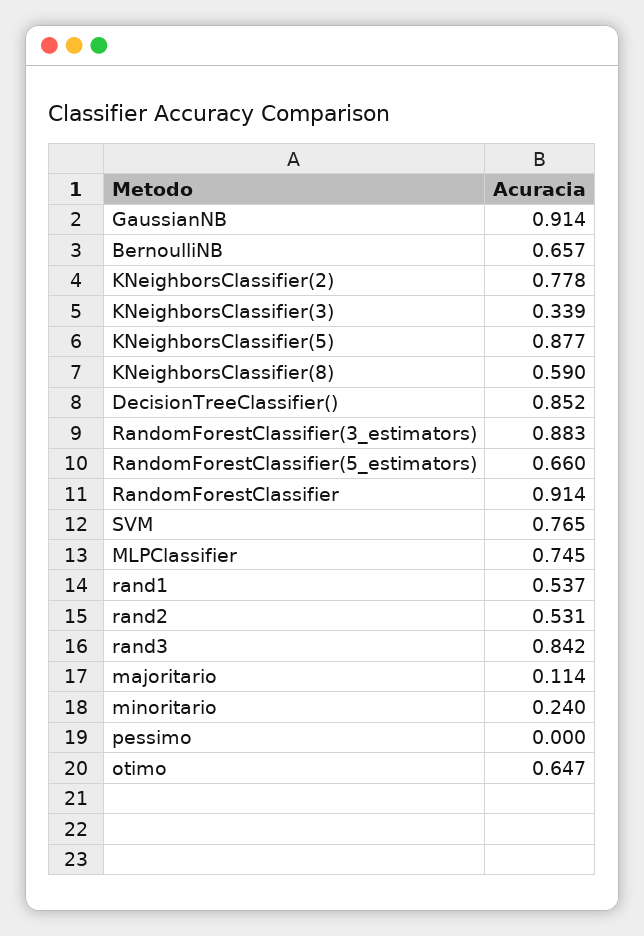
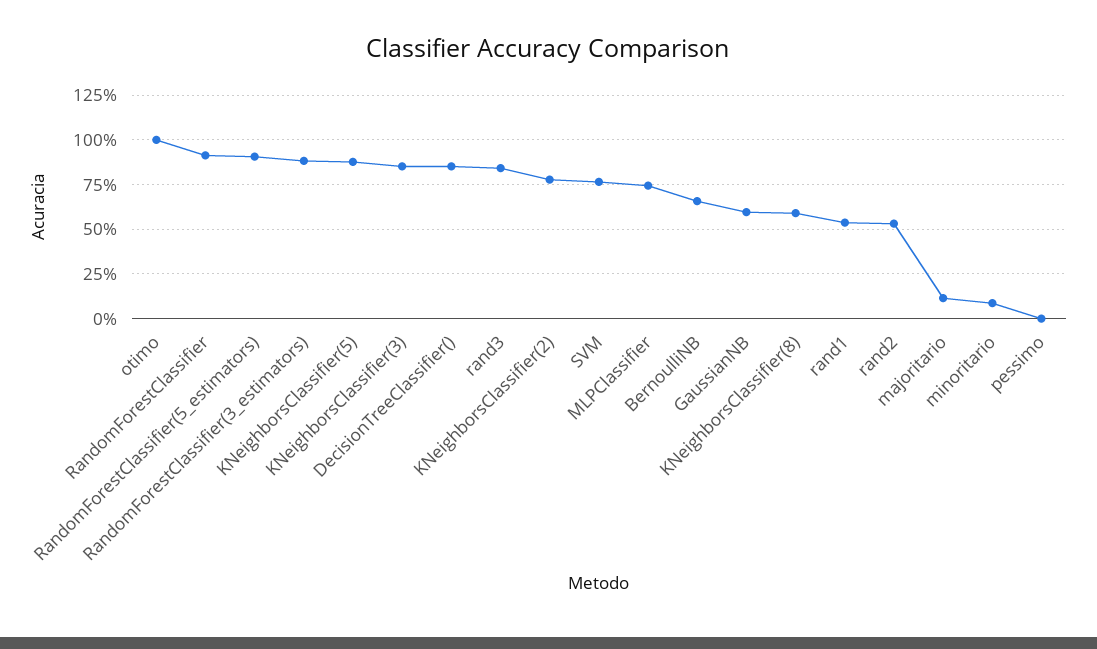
GaussianNB: 0.914 -> 0.6
KNeighborsClassifier(3): 0.339 -> 0.85
RandomForestClassifier(5_estimators): 0.66 -> 0.9
minoritario: 0.24 -> 0.1
otimo: 0.647 -> 1

